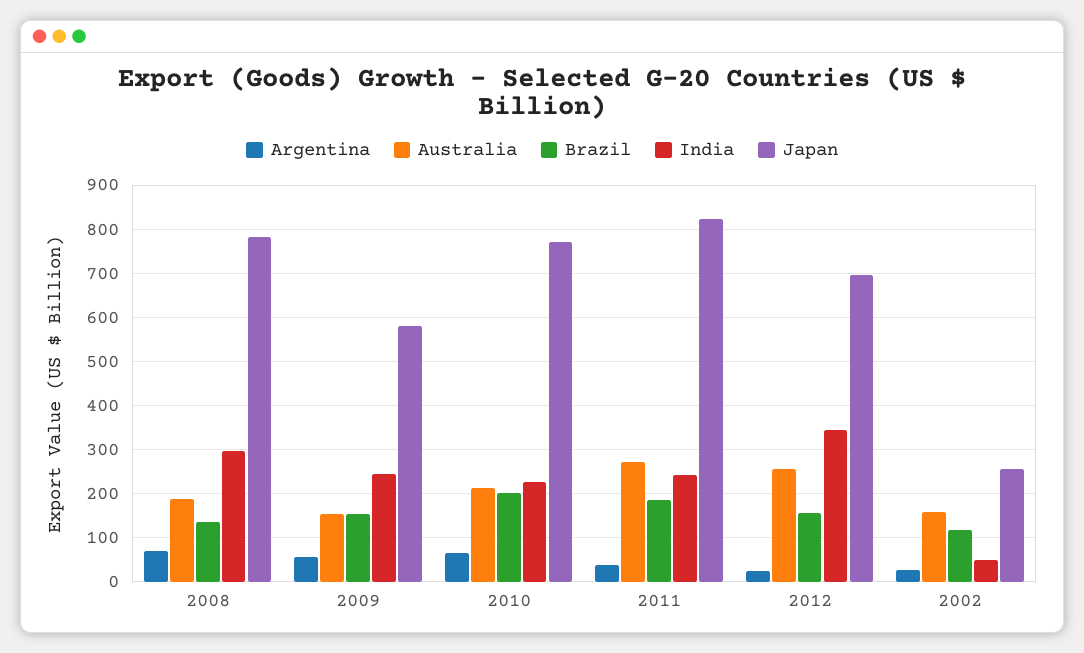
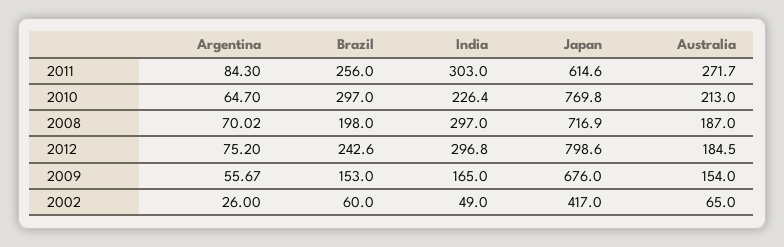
Brazil, 2008: 140 -> 198
Japan, 2008: 780 -> 716.9
India, 2009: 240 -> 165
Japan, 2009: 580 -> 676
Brazil, 2010: 200 -> 297
Argentina, 2011: 40 -> 84.3
Brazil, 2011: 180 -> 256
India, 2011: 240 -> 303
Japan, 2011: 820 -> 614.6
Argentina, 2012: 20 -> 75.2
Australia, 2012: 260 -> 184.5
Brazil, 2012: 160 -> 242.6
India, 2012: 340 -> 296.8
Japan, 2012: 700 -> 798.6
Australia, 2002: 160 -> 65
Brazil, 2002: 120 -> 60
Japan, 2002: 260 -> 417

